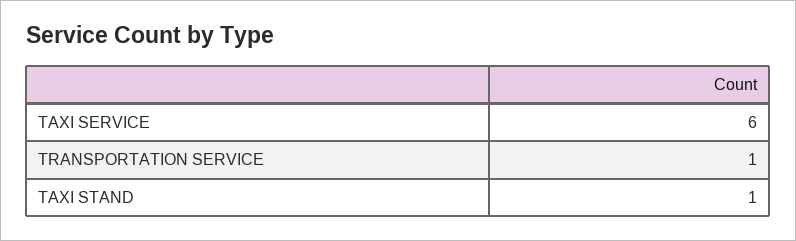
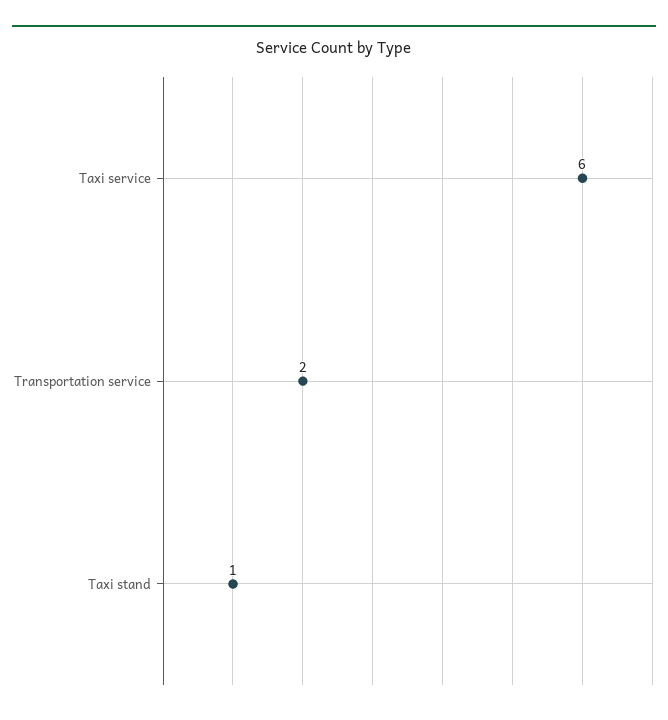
TRANSPORTATION SERVICE: 1 -> 2

